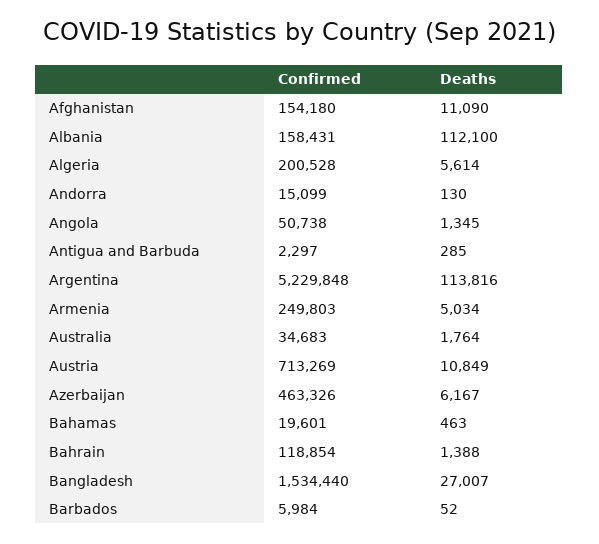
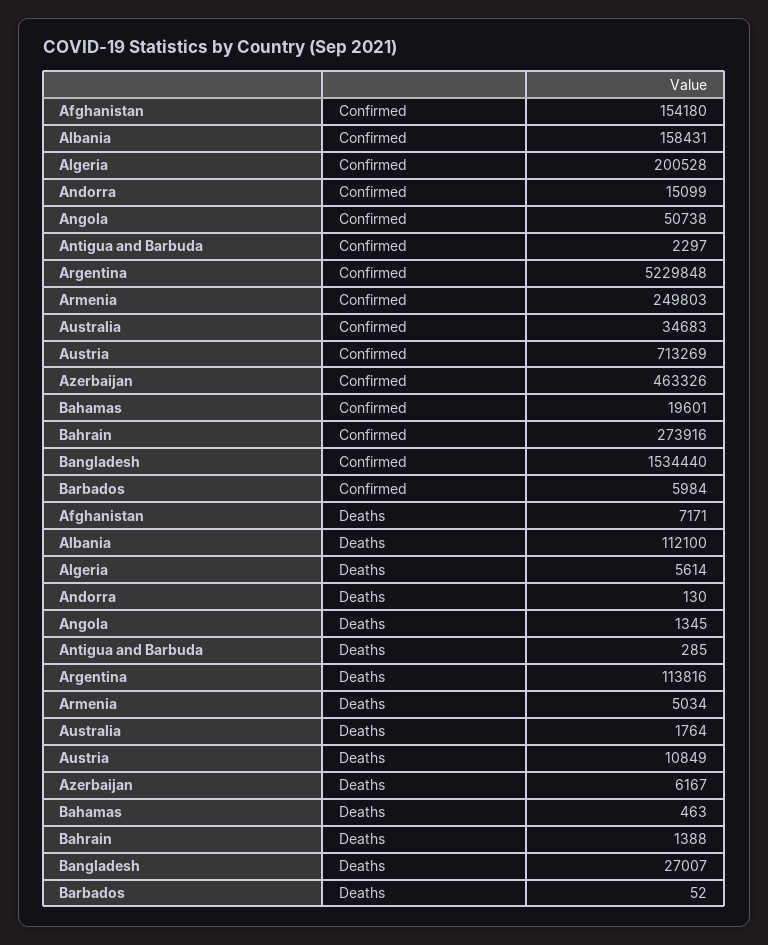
Deaths, Afghanistan: 11090 -> 7171
Confirmed, Bahrain: 118854 -> 273916

